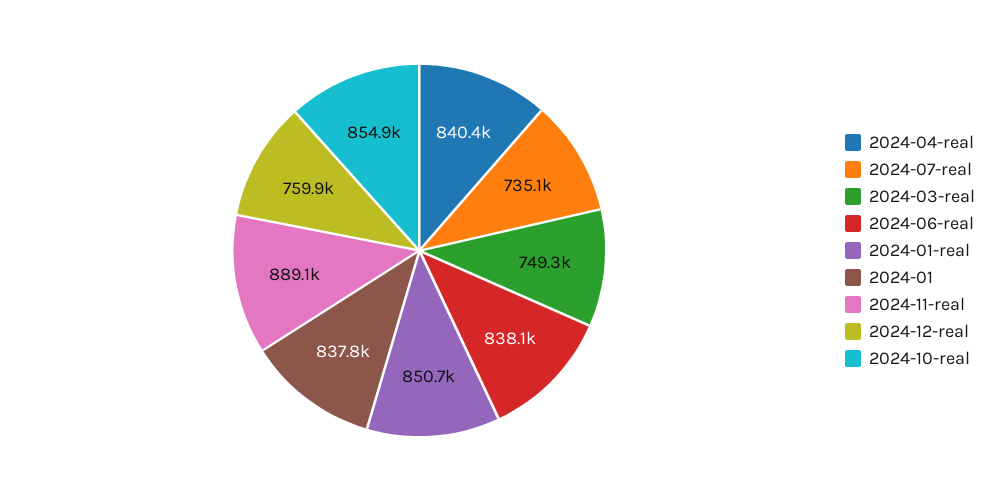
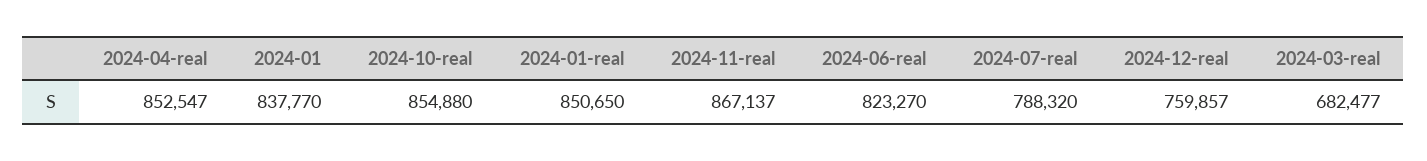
2024-04-real: 840400 -> 852547
2024-07-real: 735100 -> 788320
2024-03-real: 749300 -> 682477
2024-06-real: 838100 -> 823270
2024-11-real: 889100 -> 867137

